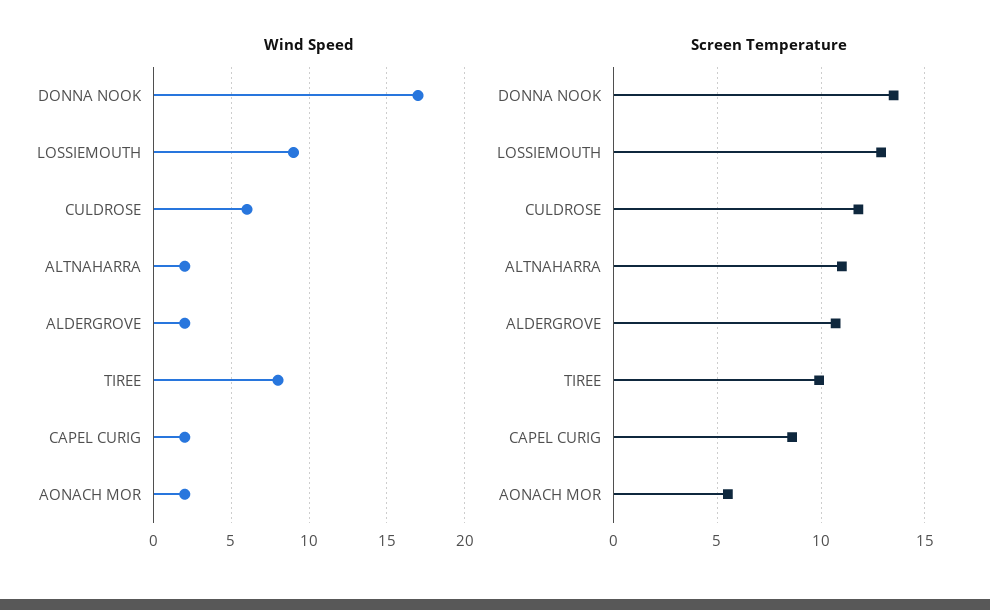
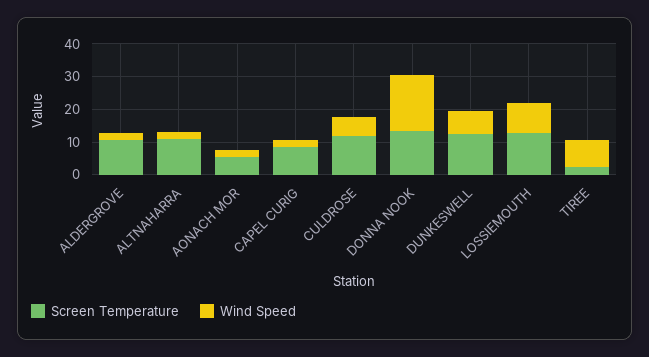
Screen Temperature, TIREE: 10 -> 2.5
Screen Temperature, DUNKESWELL: none -> 12.5
Wind Speed, DUNKESWELL: none -> 7.5

